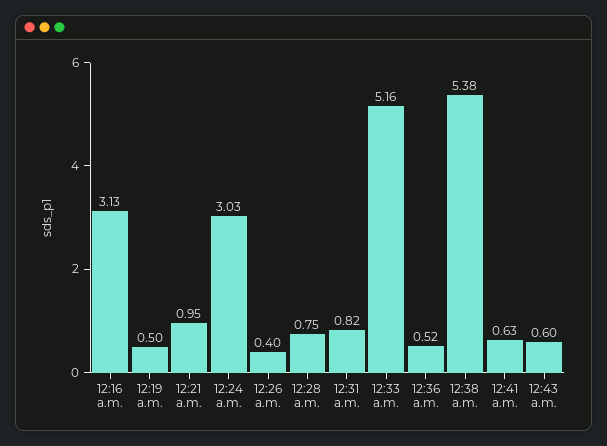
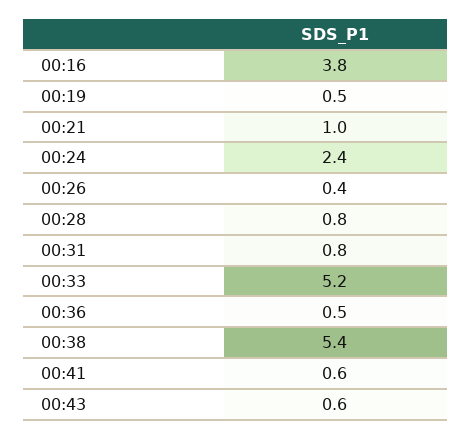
12:16 a.m.: 3.13 -> 3.8
12:24 a.m.: 3.03 -> 2.4

